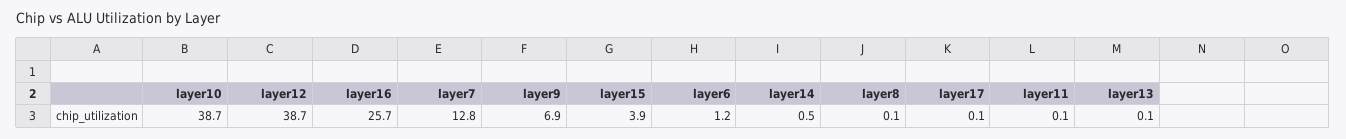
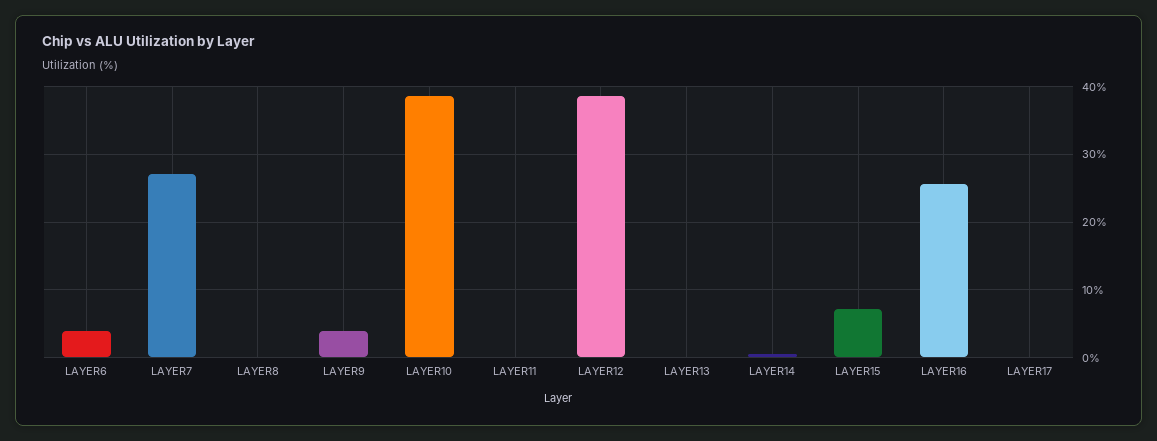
layer7: 12.8 -> 27
layer9: 6.9 -> 4
layer15: 3.9 -> 7
layer6: 1.2 -> 4

